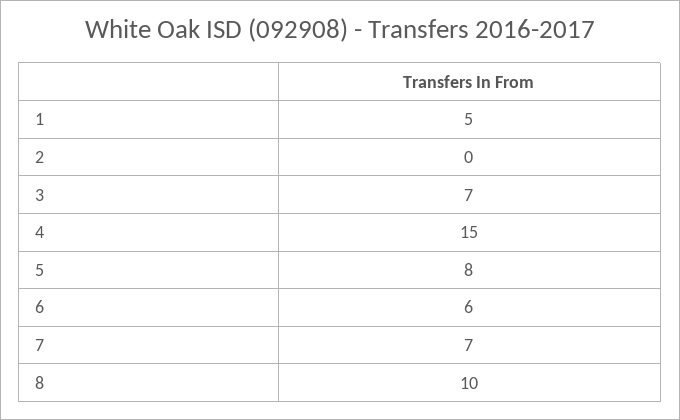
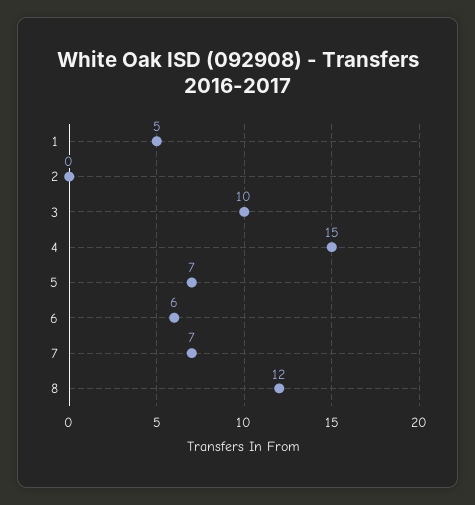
3: 7 -> 10
5: 8 -> 7
8: 10 -> 12

